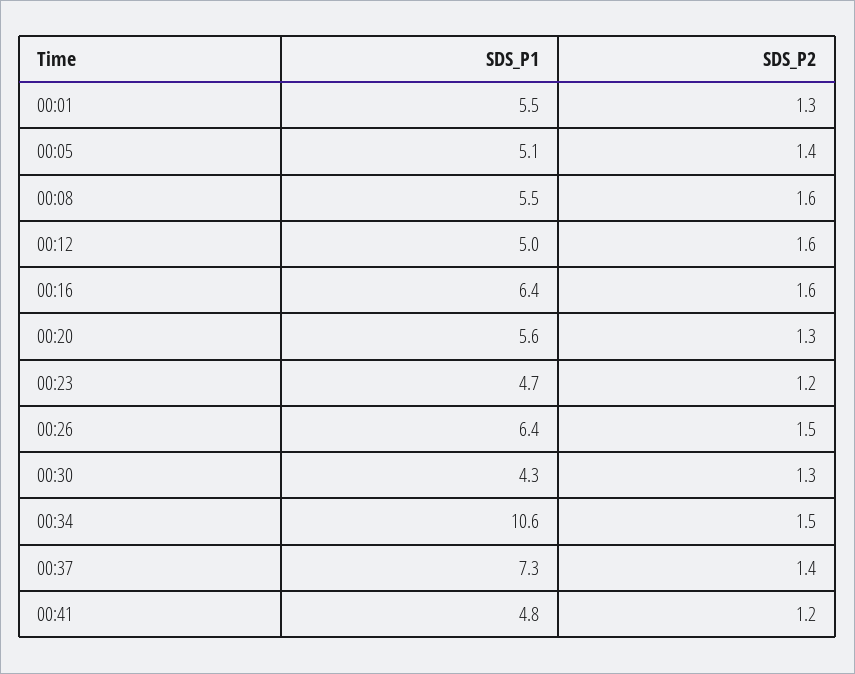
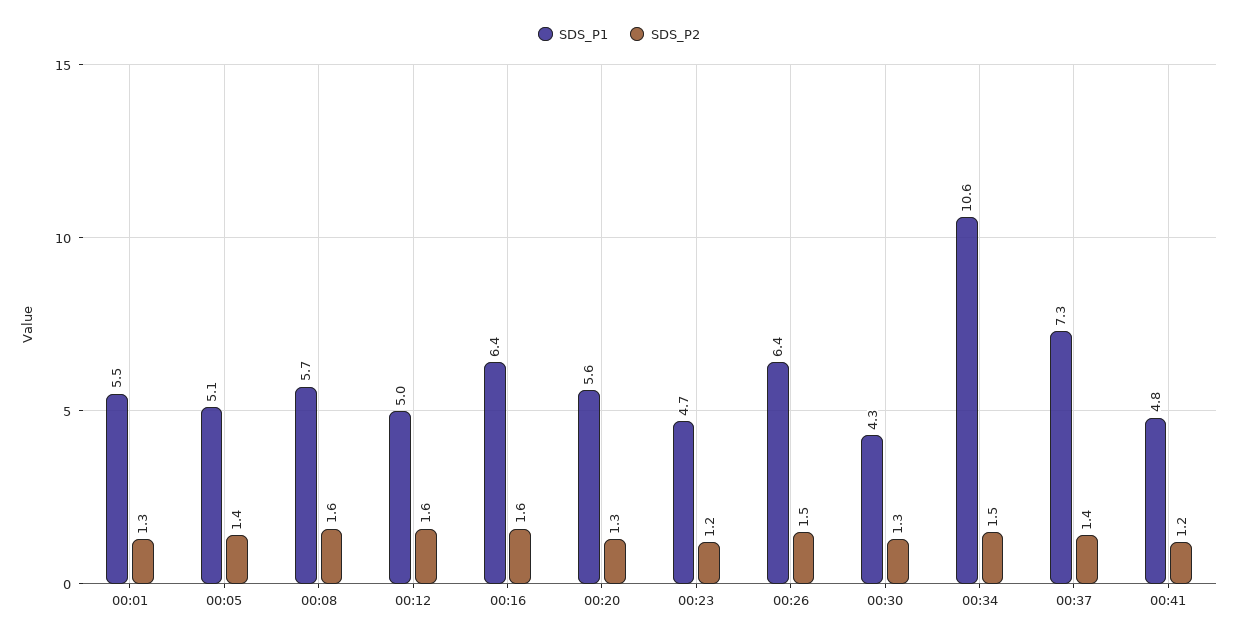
SDS_P1, 00:08: 5.5 -> 5.7

